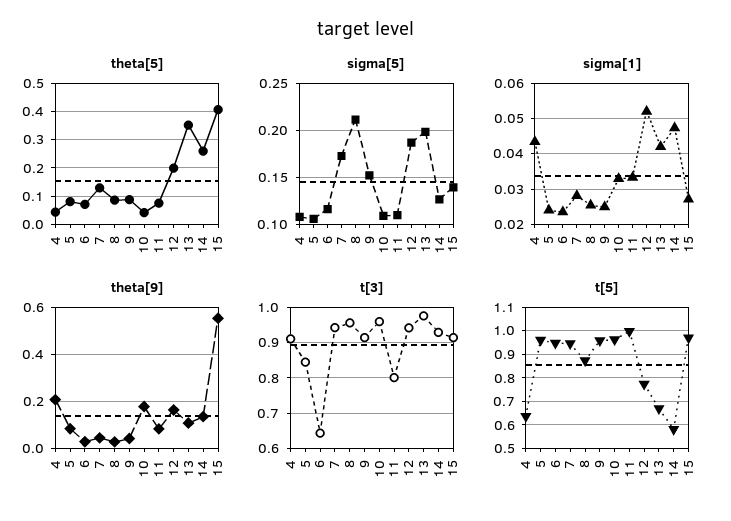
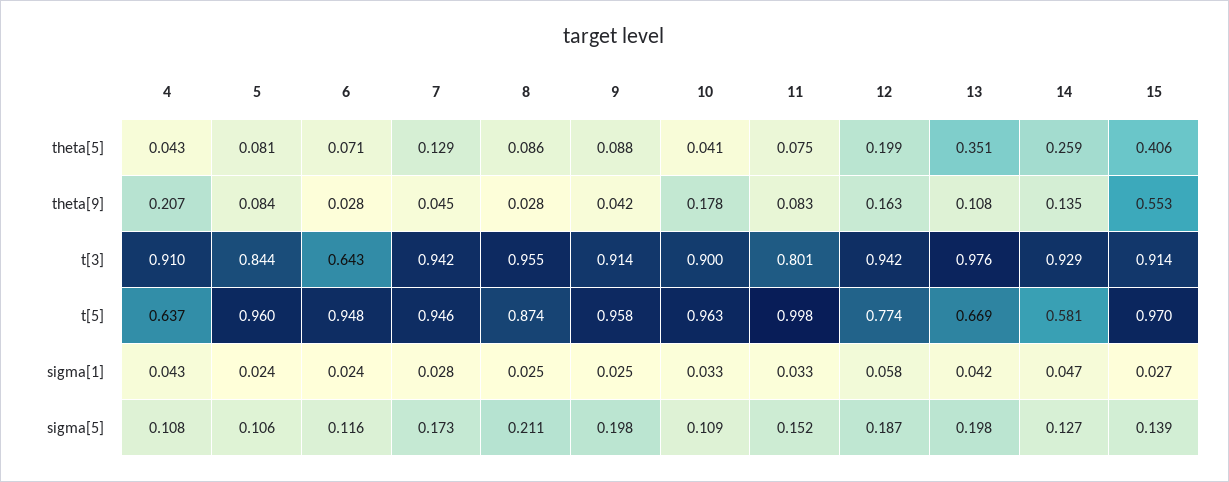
sigma[5], 9: 0.15 -> 0.198
sigma[5], 11: 0.11 -> 0.152
sigma[1], 12: 0.052 -> 0.058
t[3], 10: 0.96 -> 0.9

